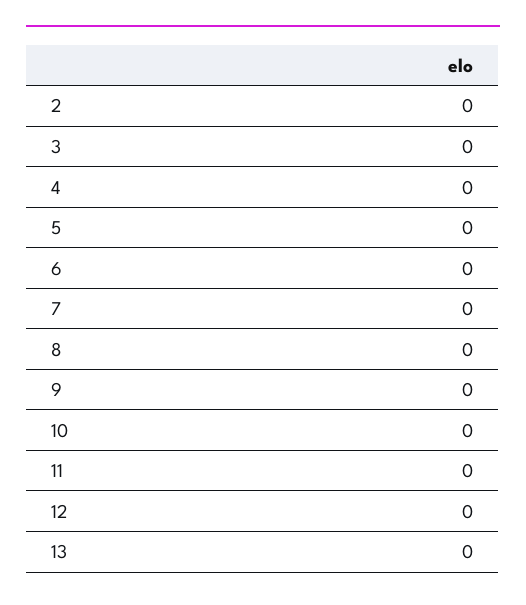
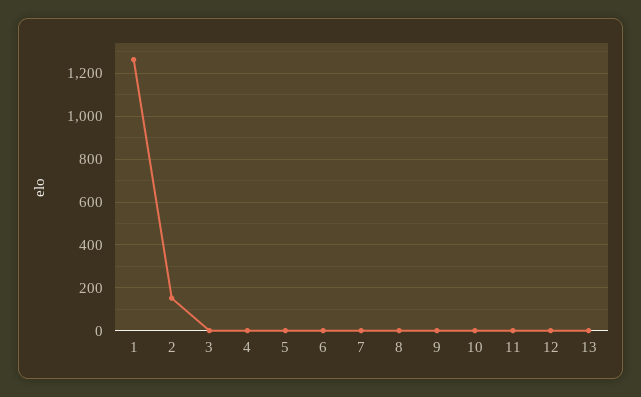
2: 0 -> 150
1: none -> 1250

